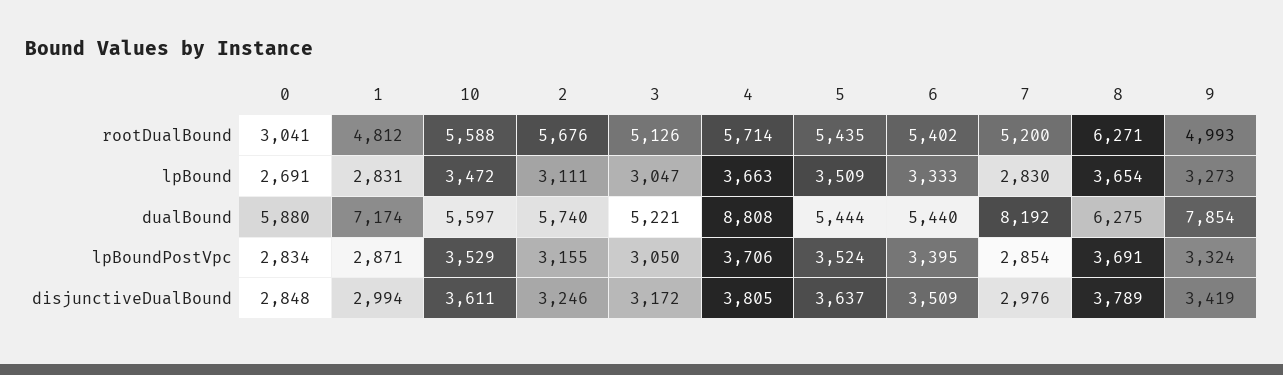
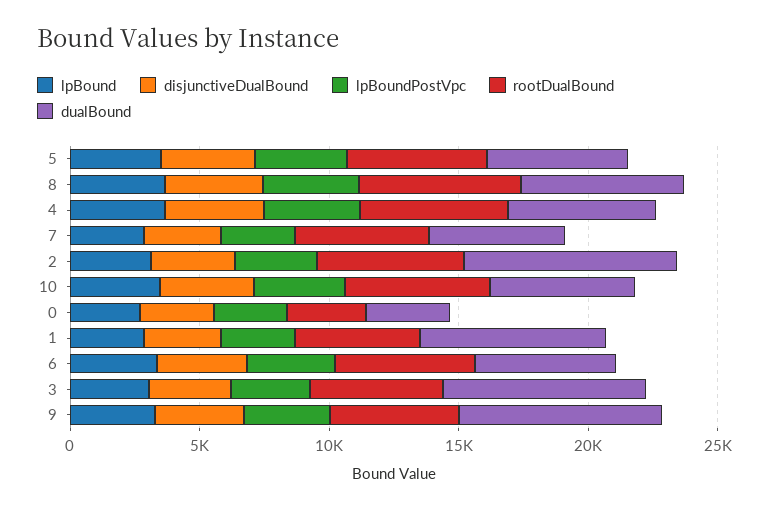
dualBound, 0: 5880 -> 3000
dualBound, 2: 5740 -> 8000
dualBound, 3: 5221 -> 8000
dualBound, 4: 8808 -> 6000
dualBound, 7: 8192 -> 5000

